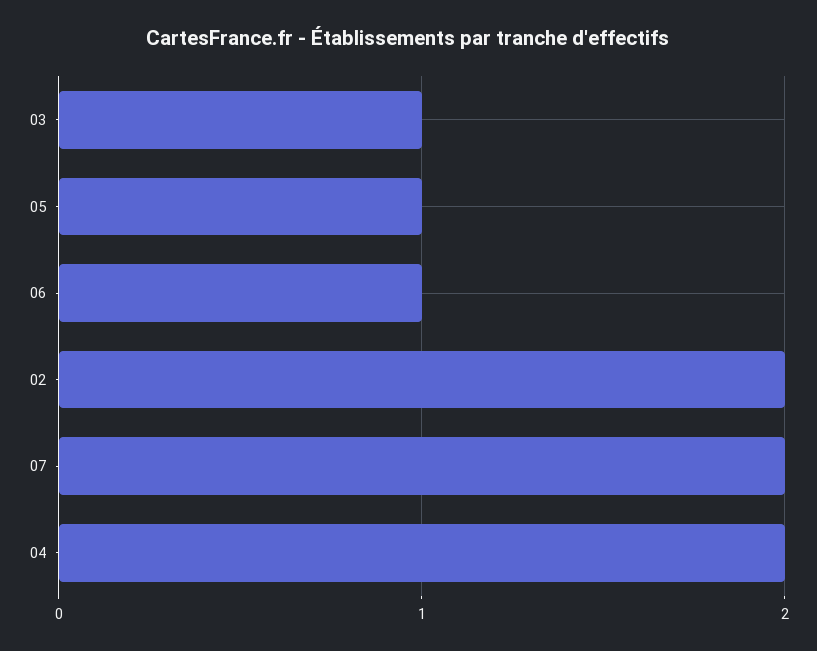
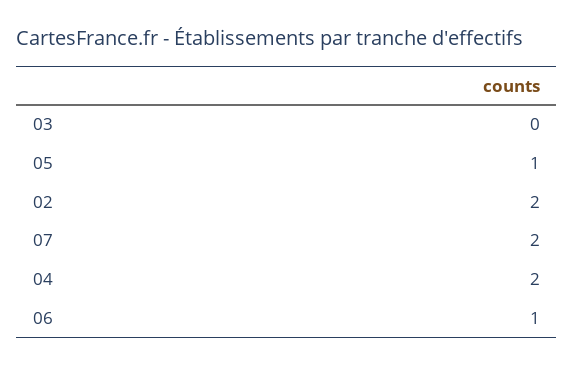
03: 1 -> 0

